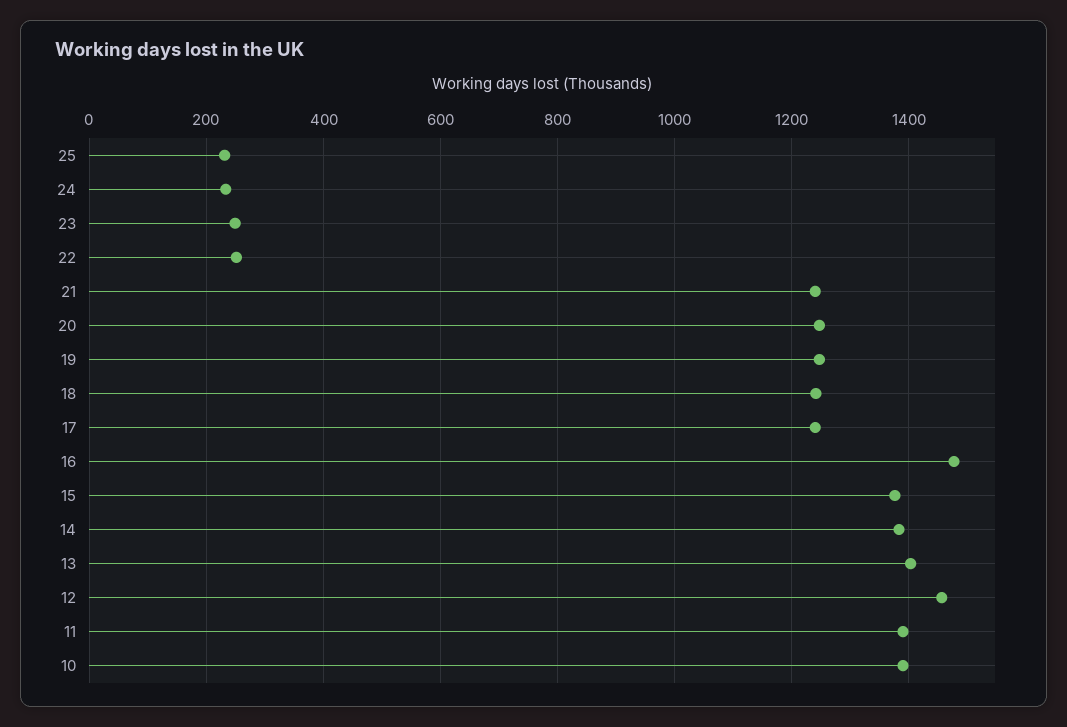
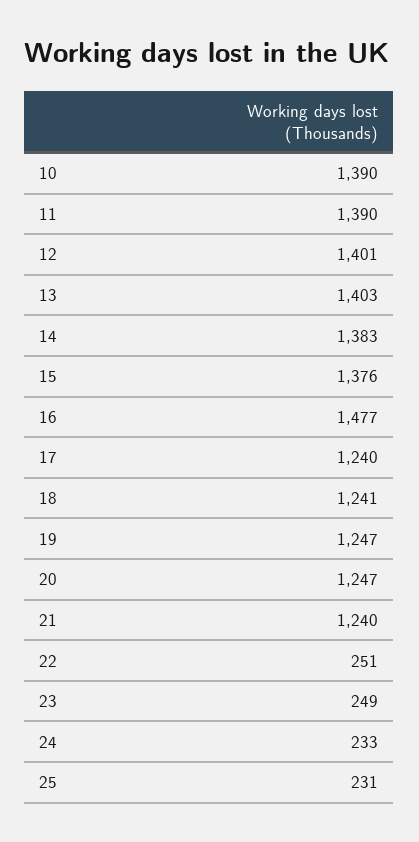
12: 1460 -> 1401

